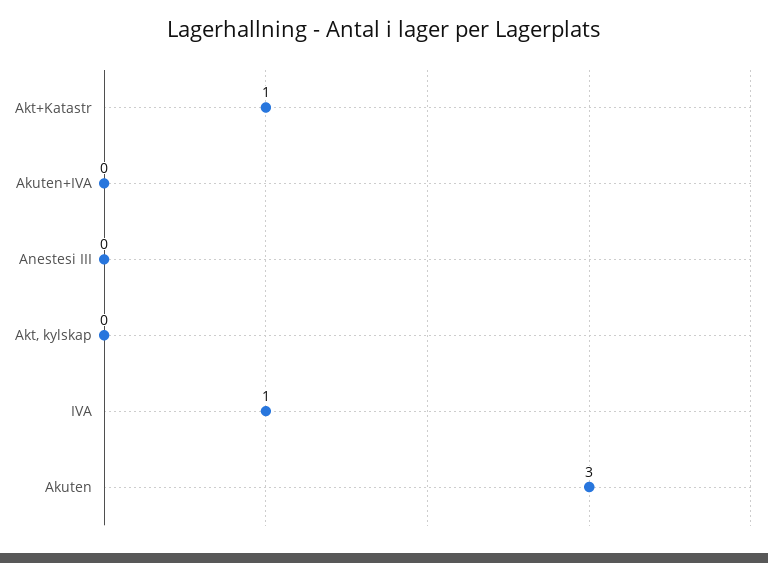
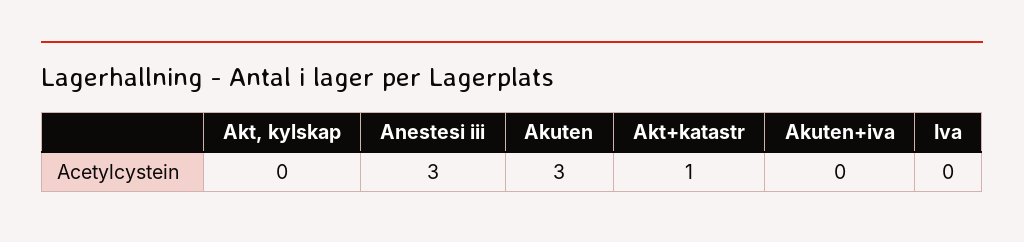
Anestesi III: 0 -> 3
IVA: 1 -> 0

